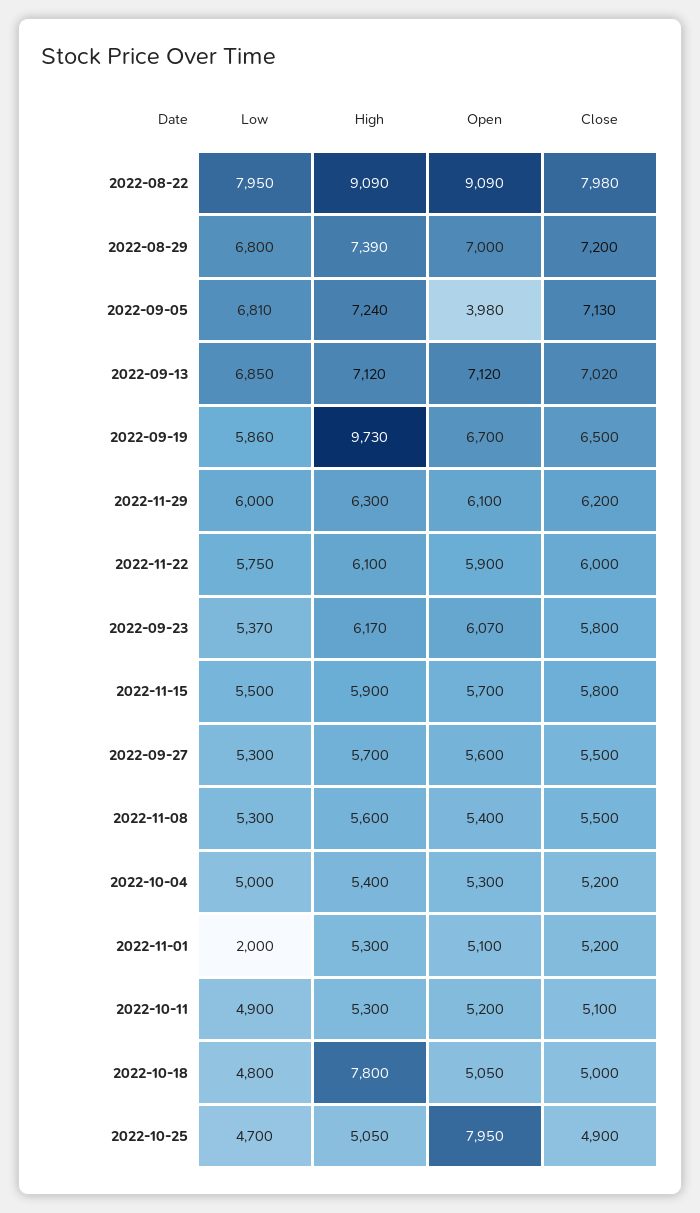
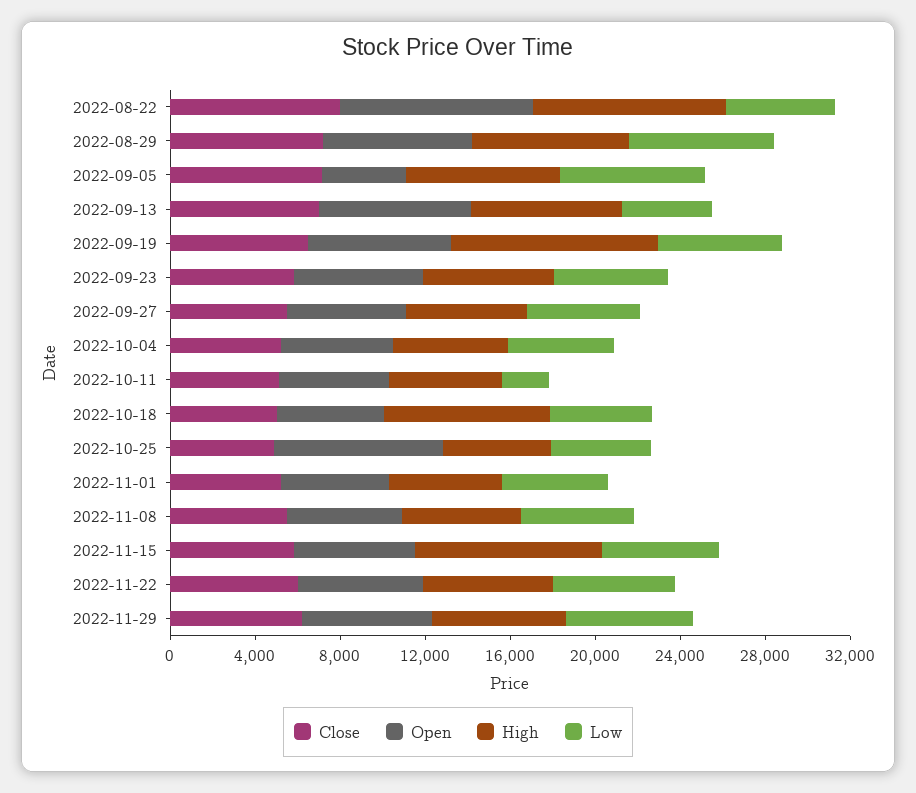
Low, 2022-08-22: 7950 -> 5000
Low, 2022-09-13: 6850 -> 4000
High, 2022-11-15: 5900 -> 9000
Low, 2022-11-01: 2000 -> 5000
Low, 2022-10-11: 4900 -> 2000

